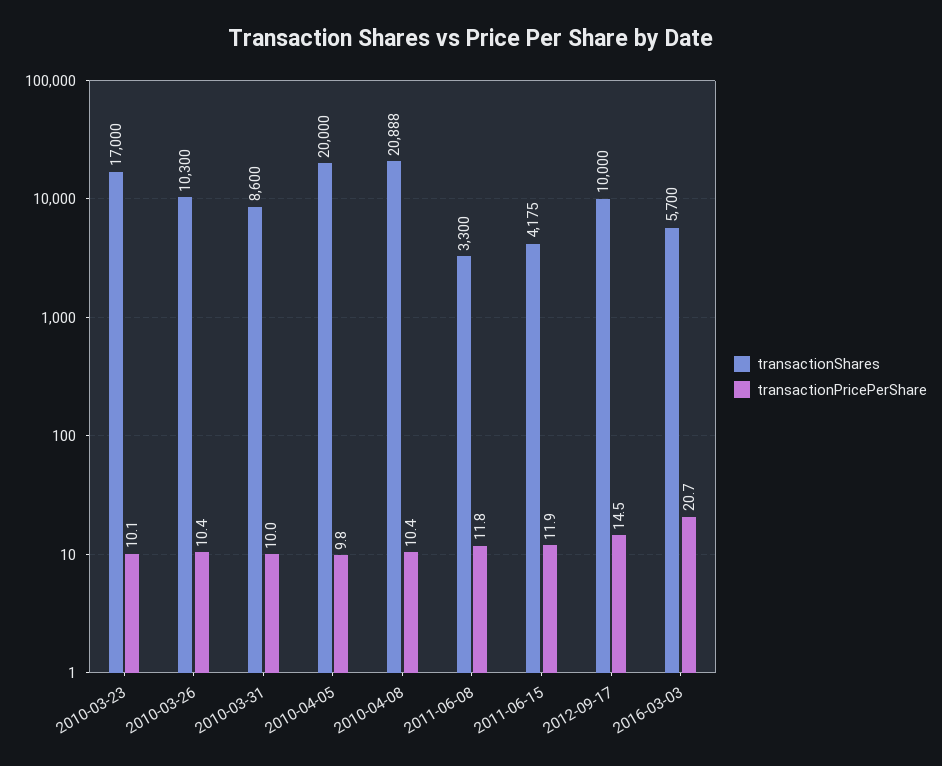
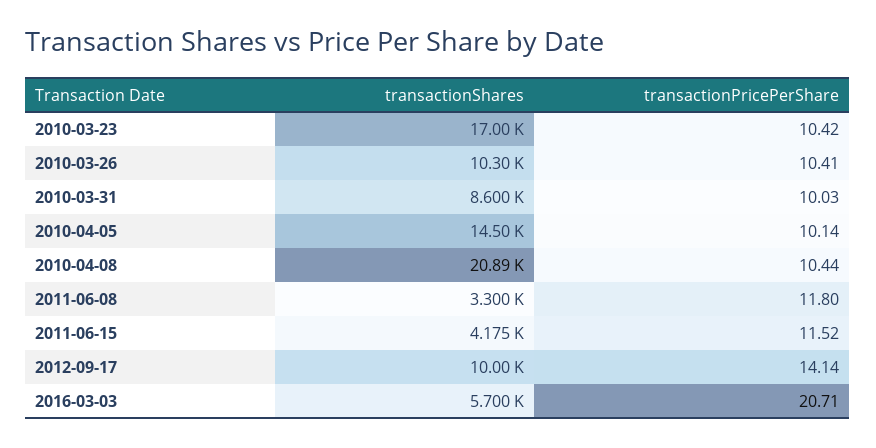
transactionPricePerShare, 2010-03-23: 10.1 -> 10.42
transactionShares, 2010-04-05: 20000 -> 14500
transactionPricePerShare, 2010-04-05: 9.8 -> 10.14
transactionPricePerShare, 2011-06-15: 11.9 -> 11.52
transactionPricePerShare, 2012-09-17: 14.5 -> 14.14

